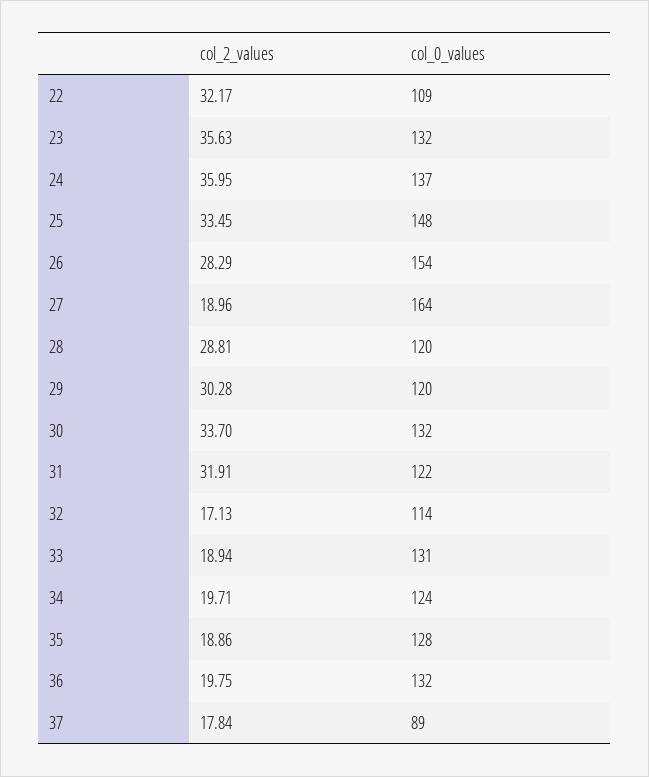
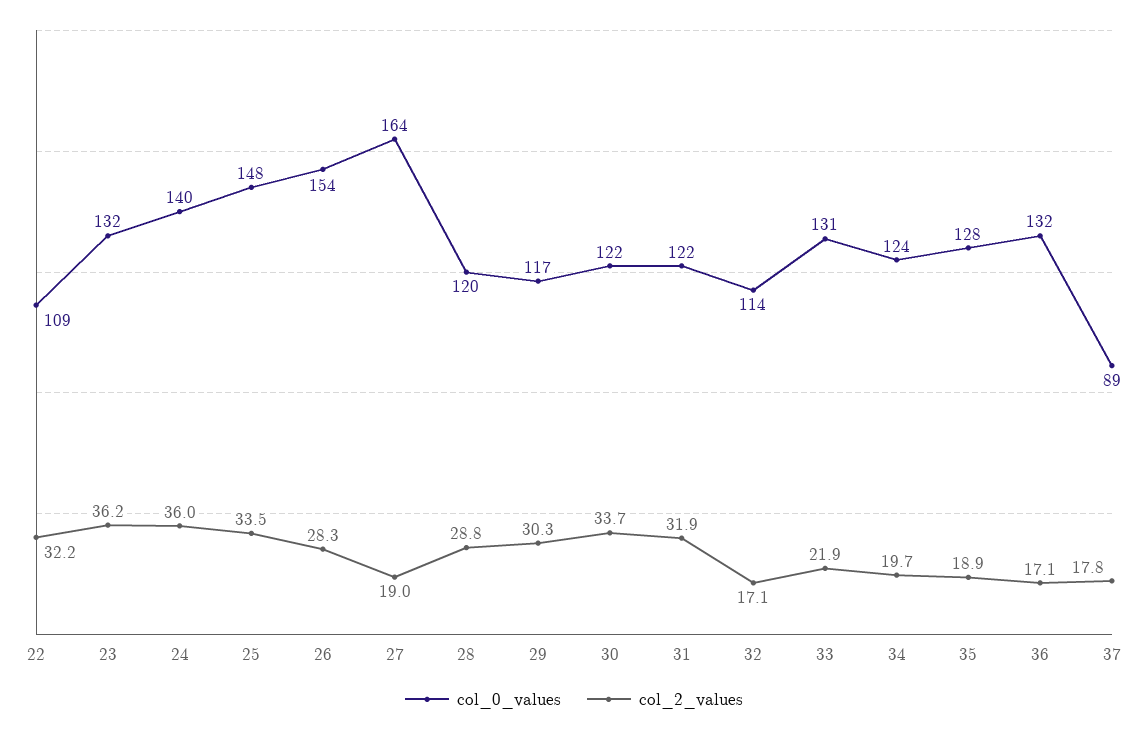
col_2_values, 23: 35.63 -> 36.2
col_0_values, 24: 137 -> 140
col_0_values, 29: 120 -> 117
col_0_values, 30: 132 -> 122
col_2_values, 33: 18.94 -> 21.9
col_2_values, 36: 19.75 -> 17.1

